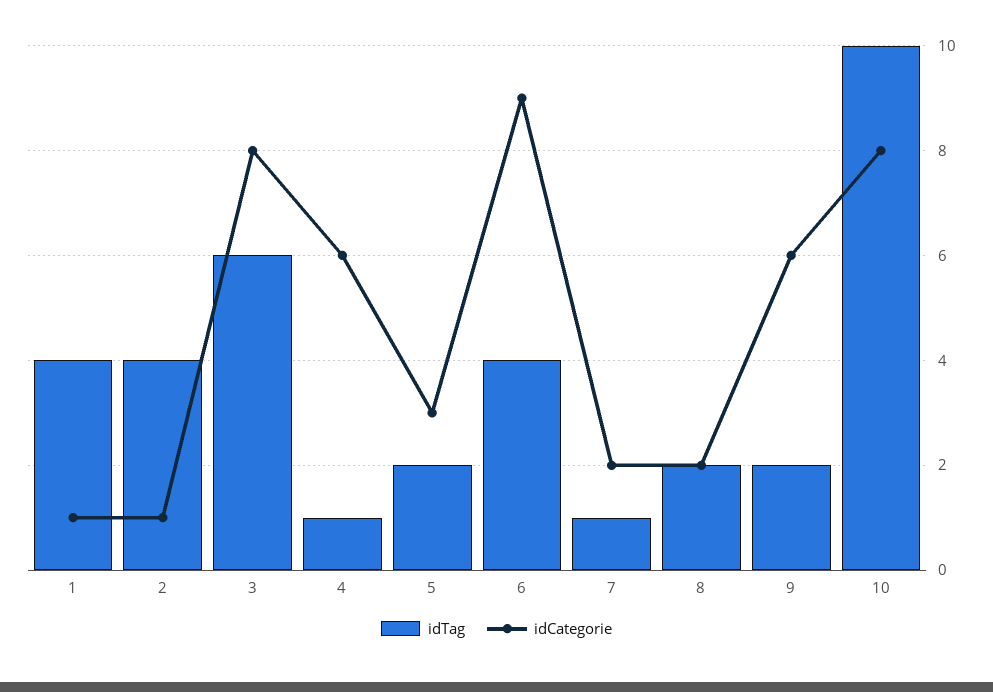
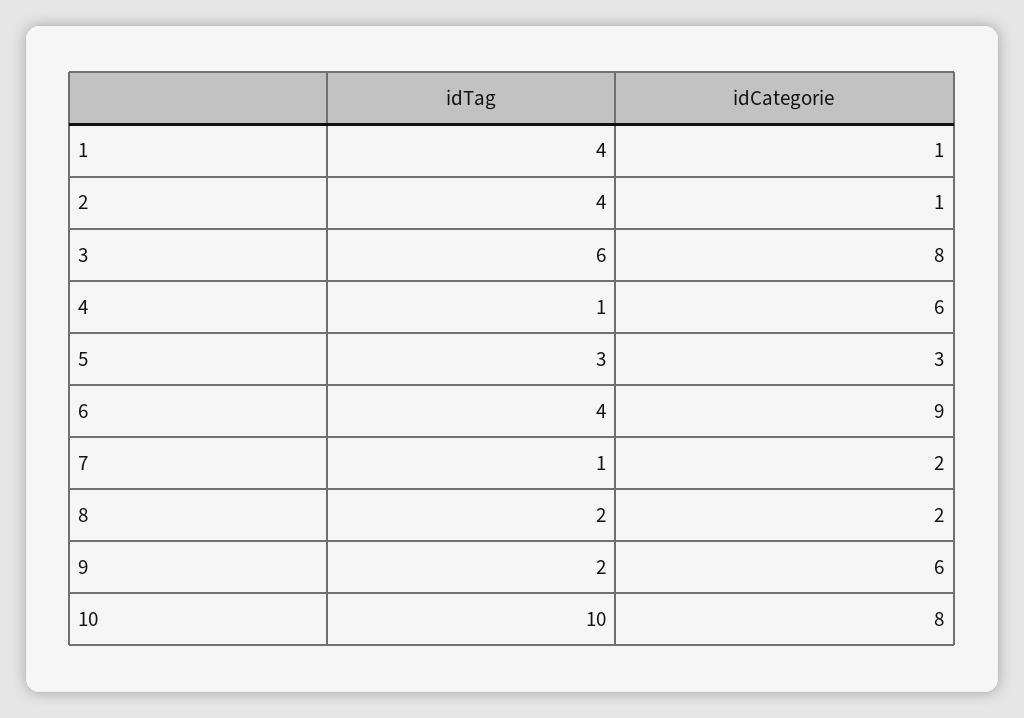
idTag, 5: 2 -> 3

